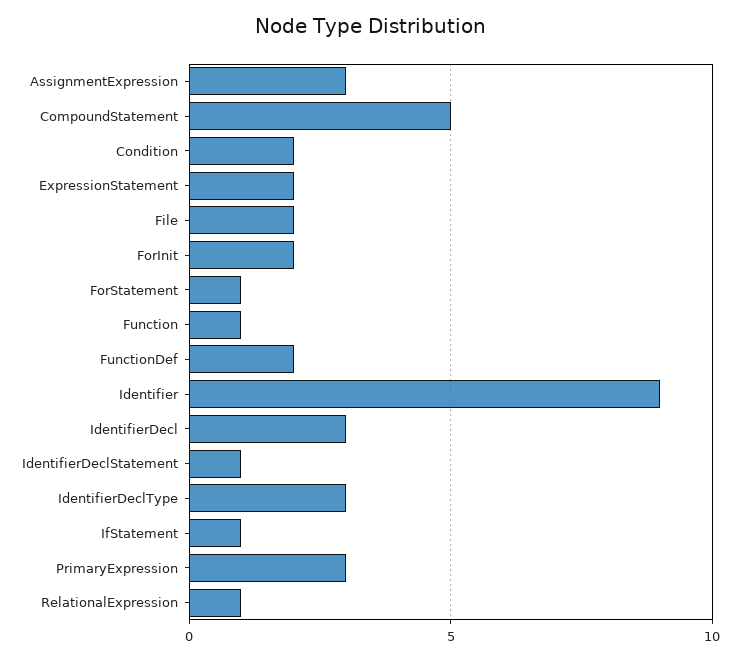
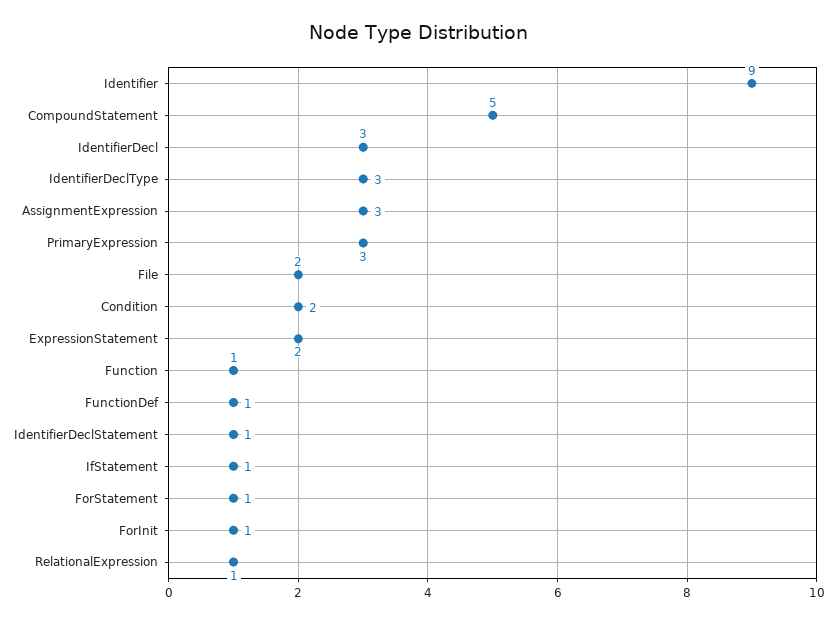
ForInit: 2 -> 1
FunctionDef: 2 -> 1

